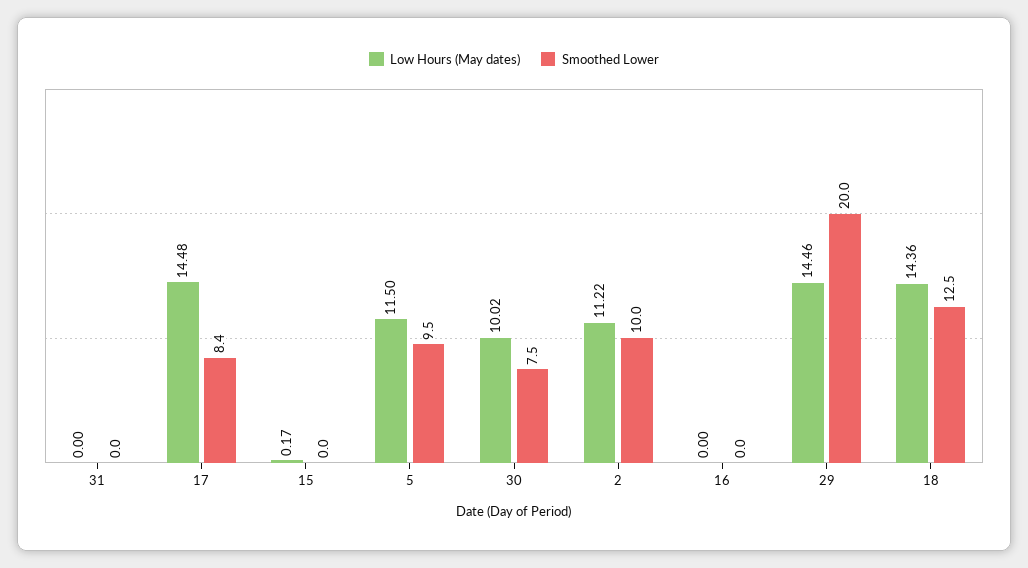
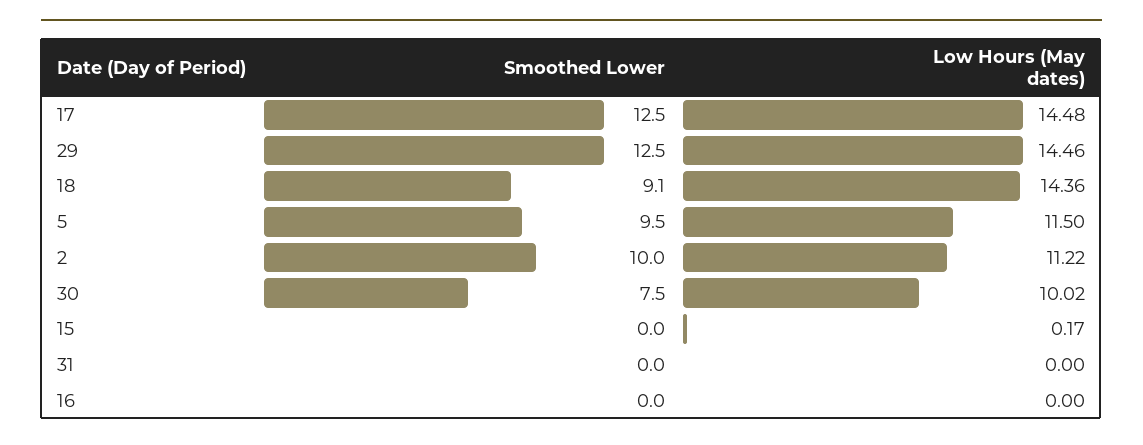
Smoothed Lower, 17: 8.4 -> 12.5
Smoothed Lower, 29: 20 -> 12.5
Smoothed Lower, 18: 12.5 -> 9.1

